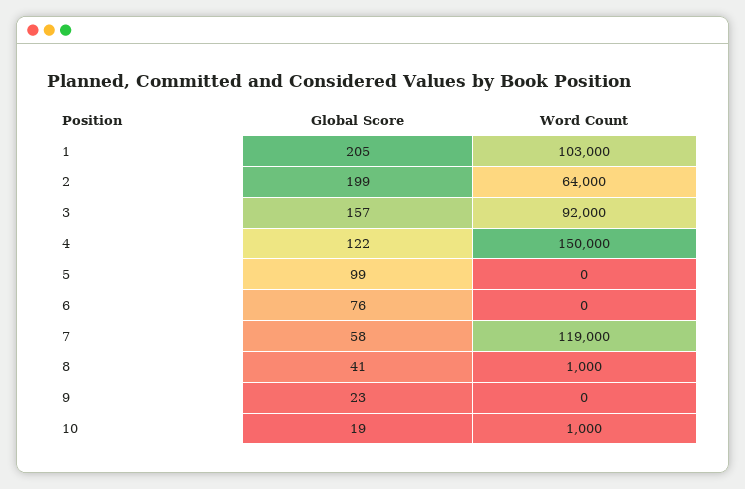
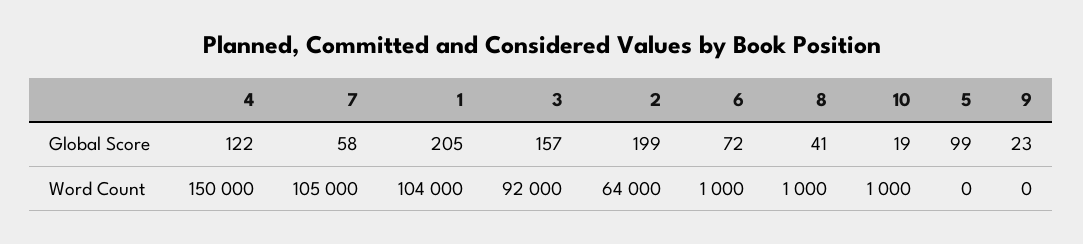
Word Count, 1: 103000 -> 104000
Global Score, 6: 76 -> 72
Word Count, 6: 0 -> 1000
Word Count, 7: 119000 -> 105000

